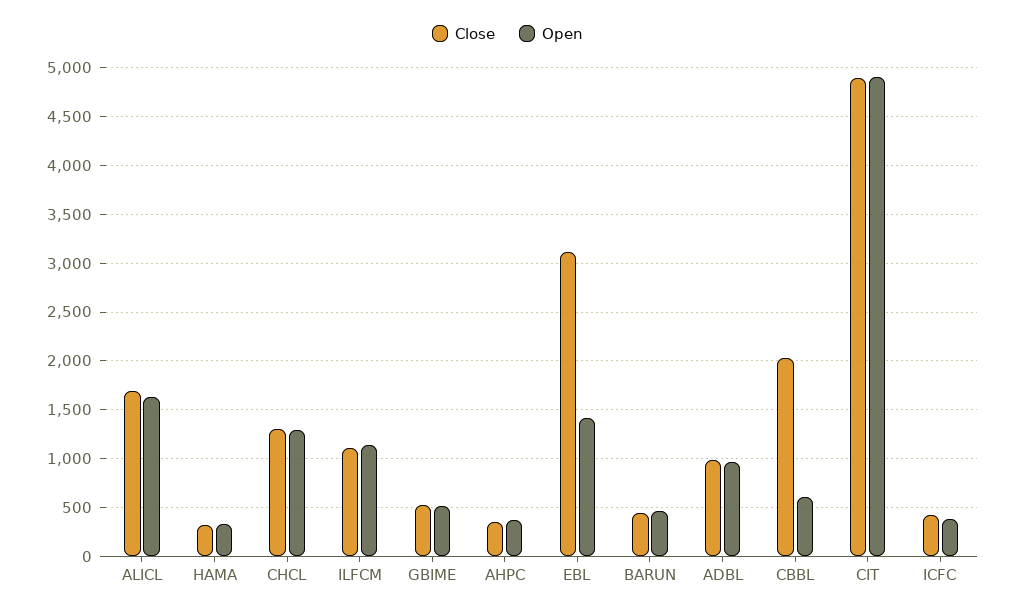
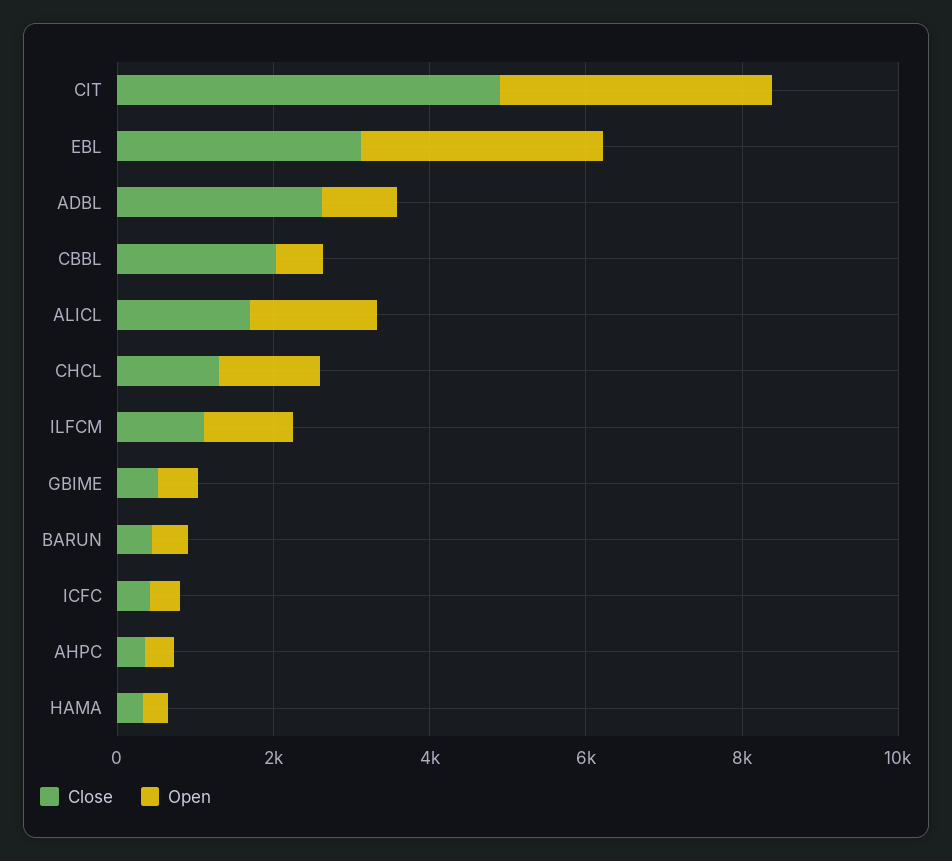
Open, EBL: 1400 -> 3000
Close, ADBL: 1000 -> 2500
Open, CIT: 4900 -> 3500

